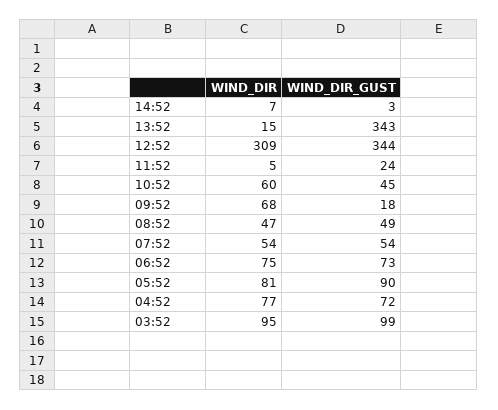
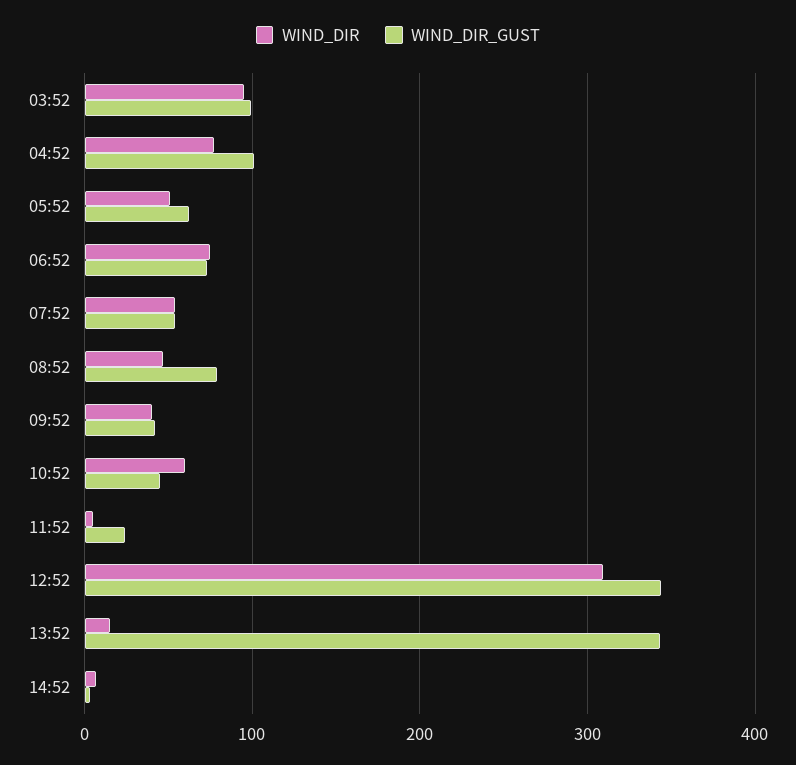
WIND_DIR, 09:52: 68 -> 40
WIND_DIR_GUST, 09:52: 18 -> 40
WIND_DIR_GUST, 08:52: 49 -> 80
WIND_DIR, 05:52: 81 -> 50
WIND_DIR_GUST, 05:52: 90 -> 60
WIND_DIR_GUST, 04:52: 72 -> 100

